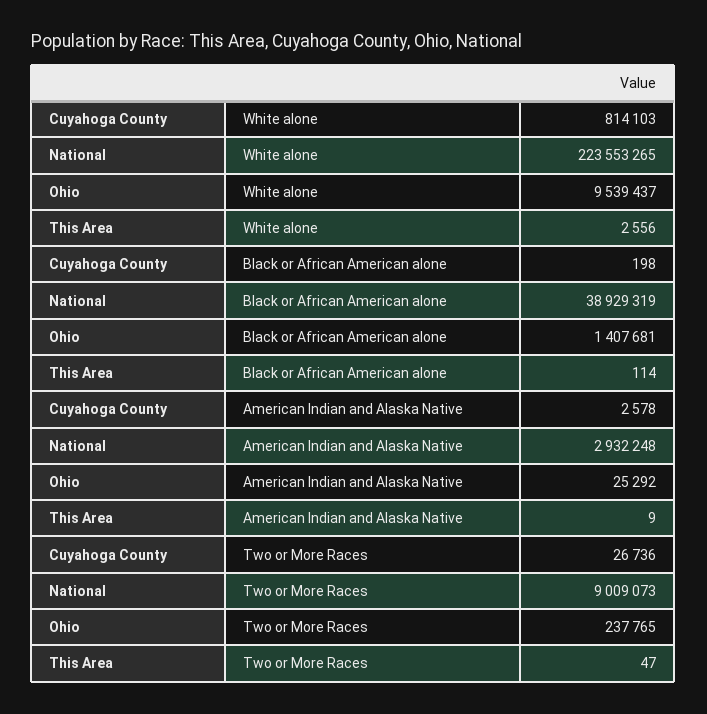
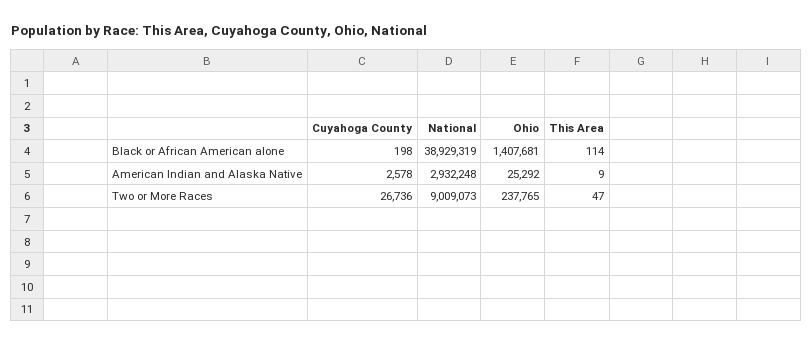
Cuyahoga County, White alone: 814103 -> none
National, White alone: 223553265 -> none
Ohio, White alone: 9539437 -> none
This Area, White alone: 2556 -> none

